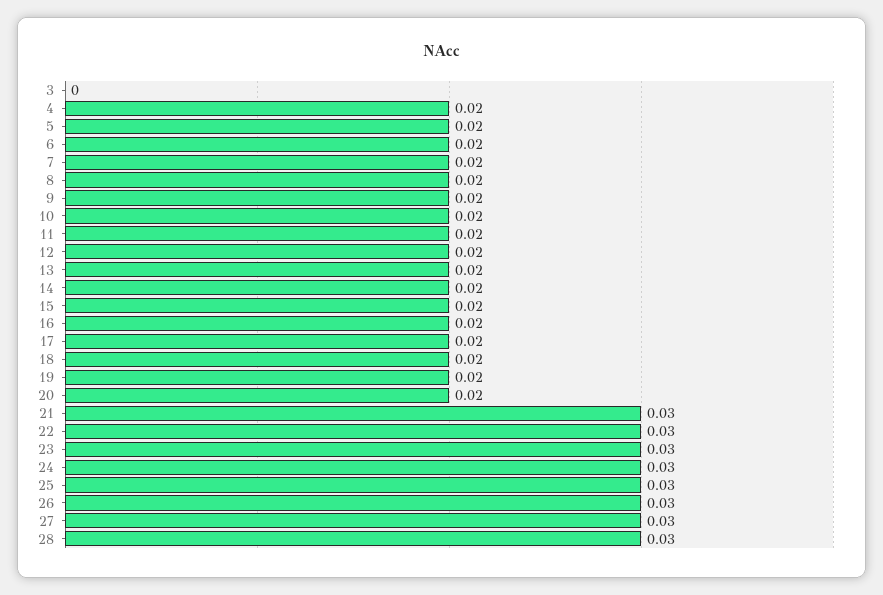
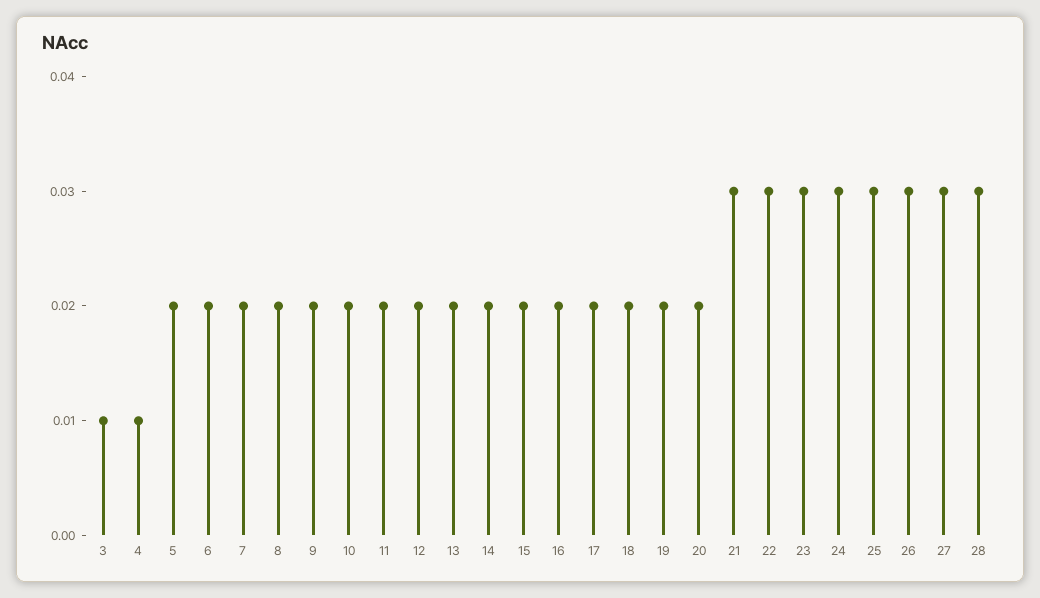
3: 0 -> 0.01
4: 0.02 -> 0.01

